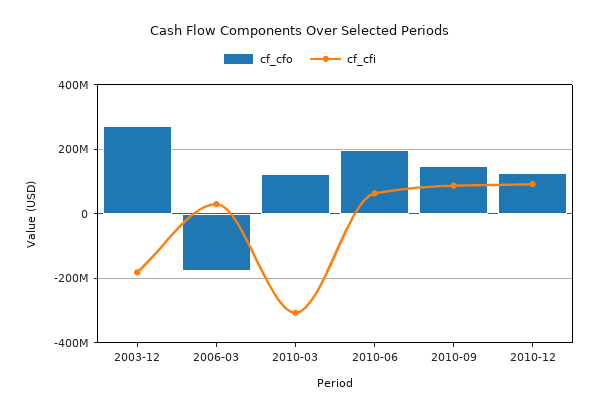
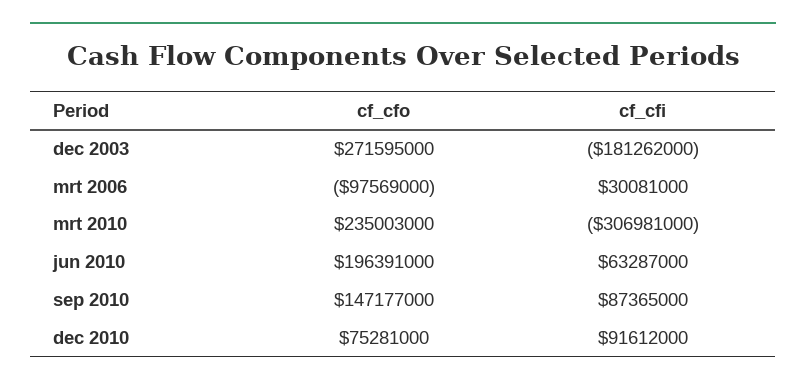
cf_cfo, 2006-03: -180000000 -> -97569000
cf_cfo, 2010-03: 120000000 -> 235003000
cf_cfo, 2010-12: 120000000 -> 75281000

